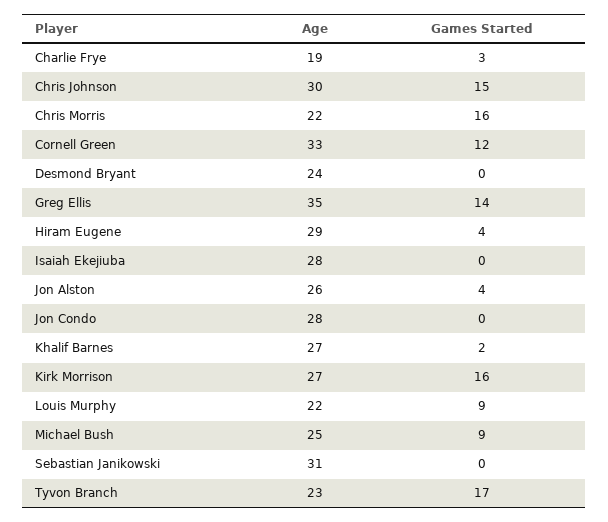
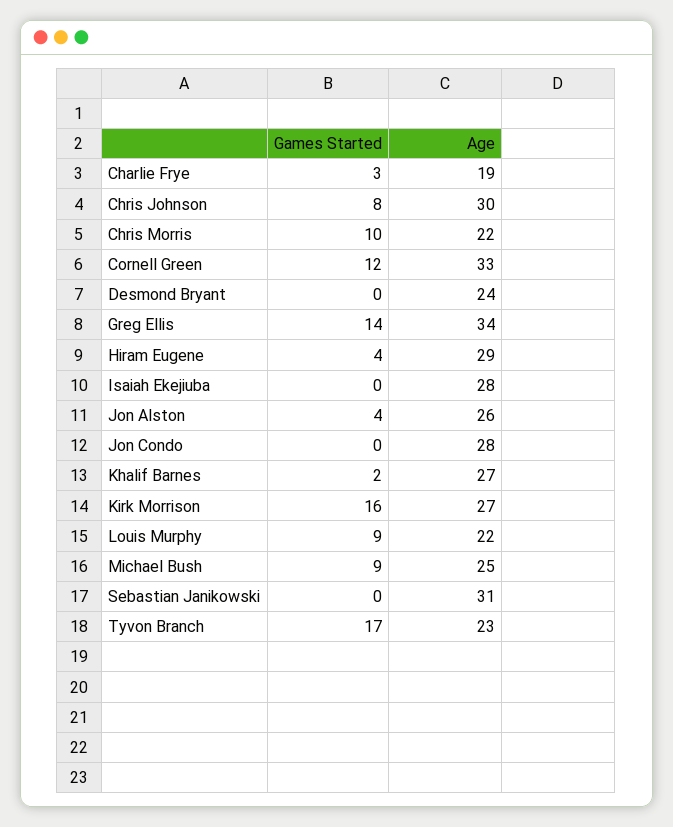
Games Started, Chris Johnson: 15 -> 8
Games Started, Chris Morris: 16 -> 10
Age, Greg Ellis: 35 -> 34

